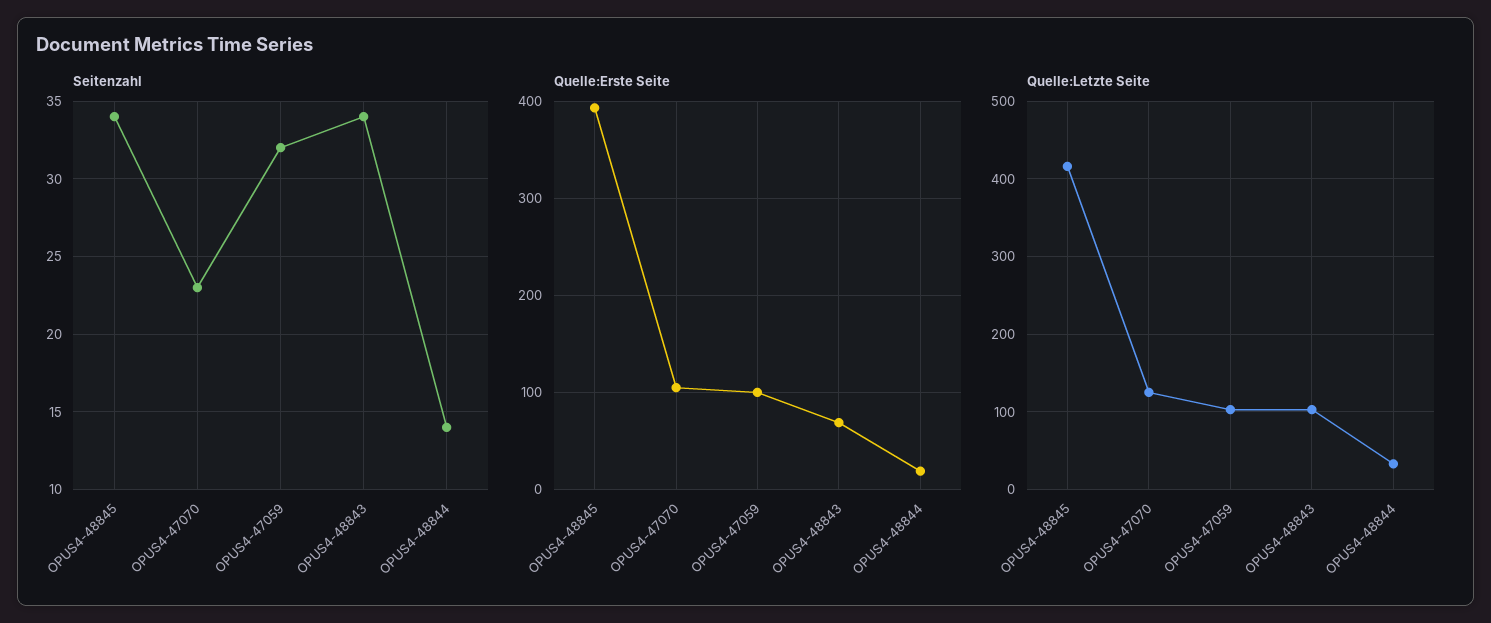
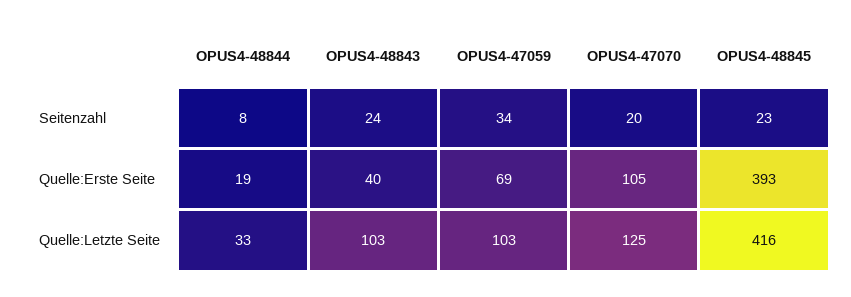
Seitenzahl, OPUS4-48845: 34 -> 23
Seitenzahl, OPUS4-47070: 23 -> 20
Seitenzahl, OPUS4-47059: 32 -> 34
Seitenzahl, OPUS4-48843: 34 -> 24
Seitenzahl, OPUS4-48844: 14 -> 8
Quelle:Erste Seite, OPUS4-47059: 100 -> 69
Quelle:Erste Seite, OPUS4-48843: 70 -> 40

